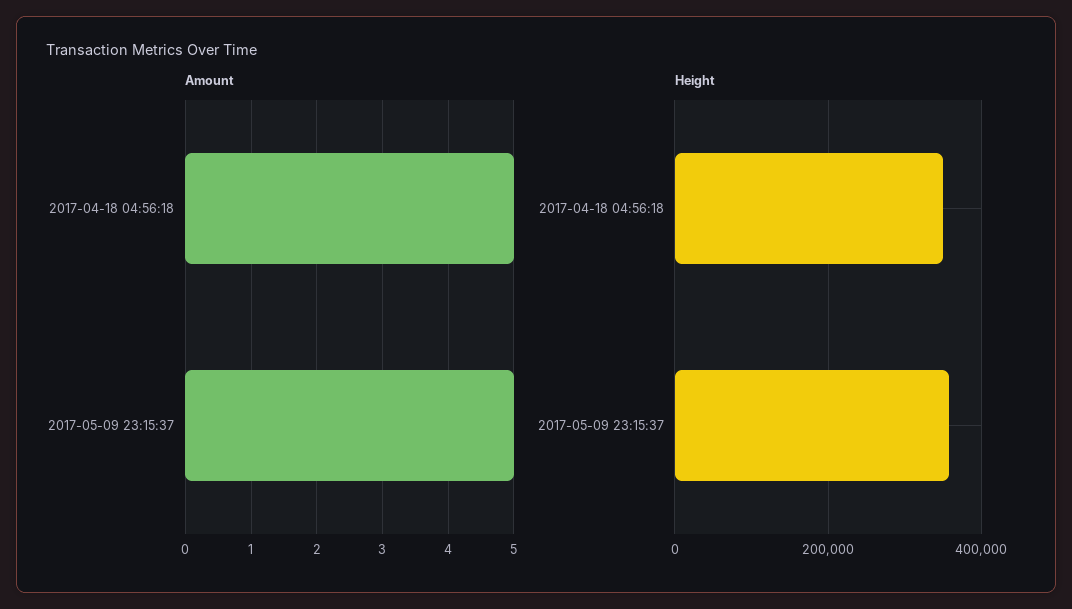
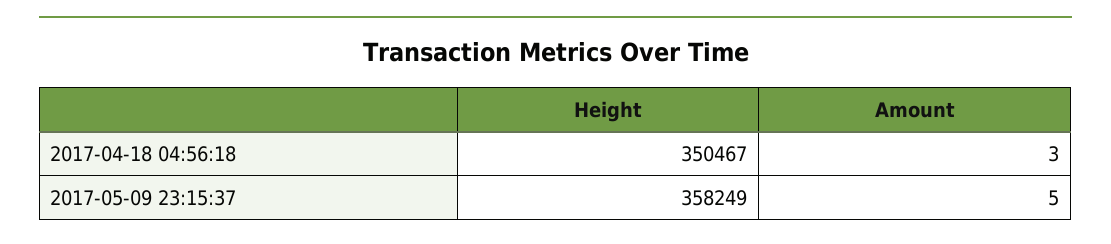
Amount, 2017-04-18 04:56:18: 5 -> 3

